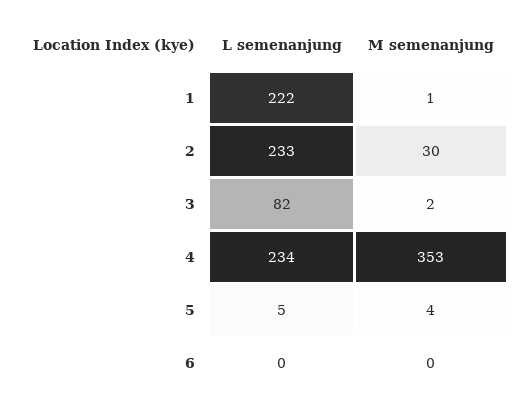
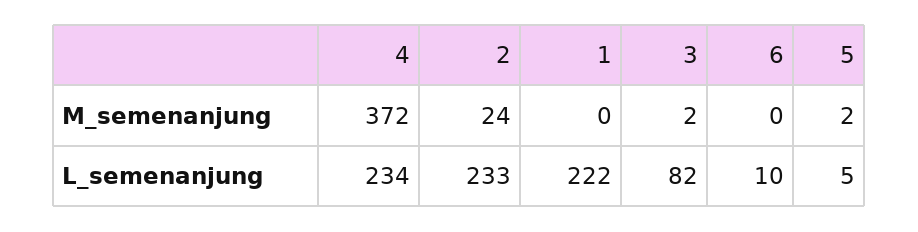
M semenanjung, 1: 1 -> 0
M semenanjung, 2: 30 -> 24
M semenanjung, 4: 353 -> 372
M semenanjung, 5: 4 -> 2
L semenanjung, 6: 0 -> 10

